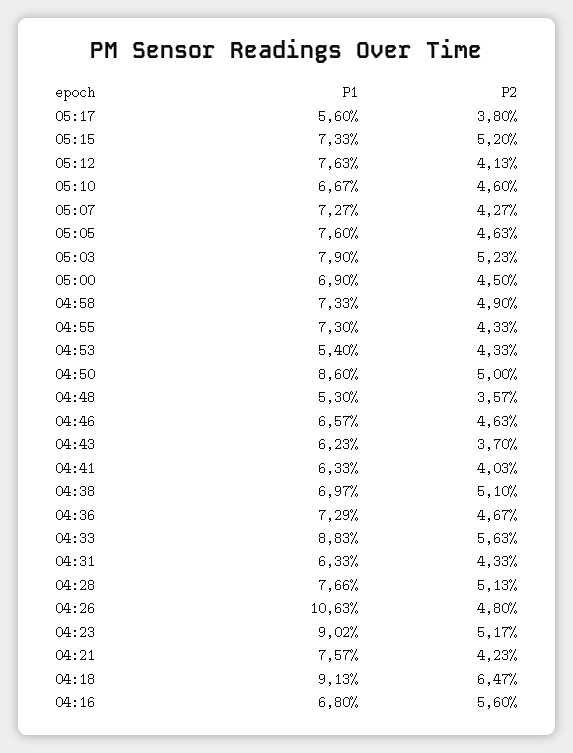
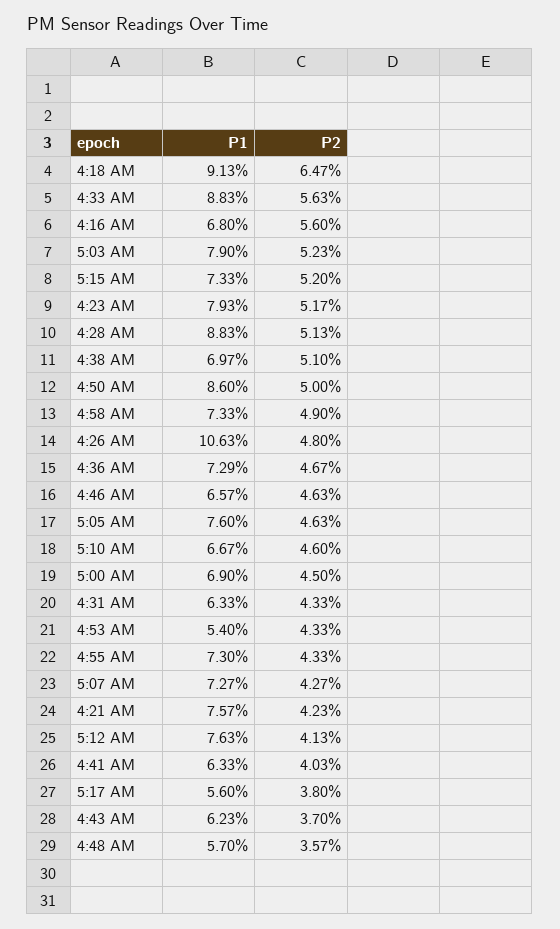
P1, 04:48: 5.3 -> 5.7
P1, 04:28: 7.66 -> 8.83
P1, 04:23: 9.02 -> 7.93

